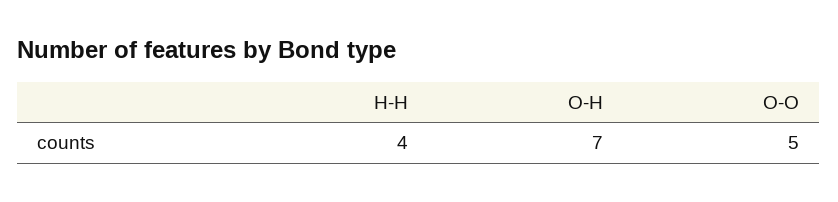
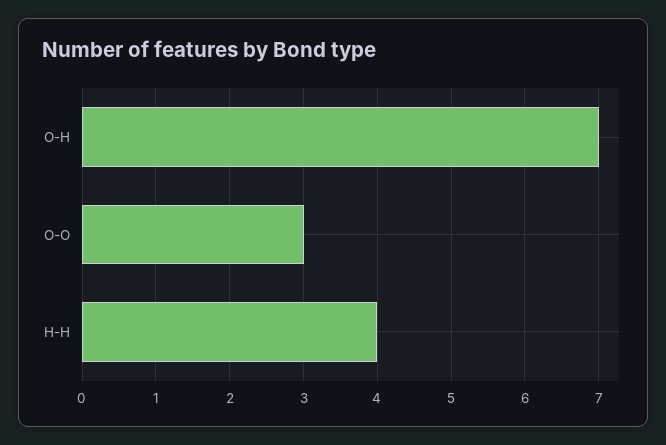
O-O: 5 -> 3

